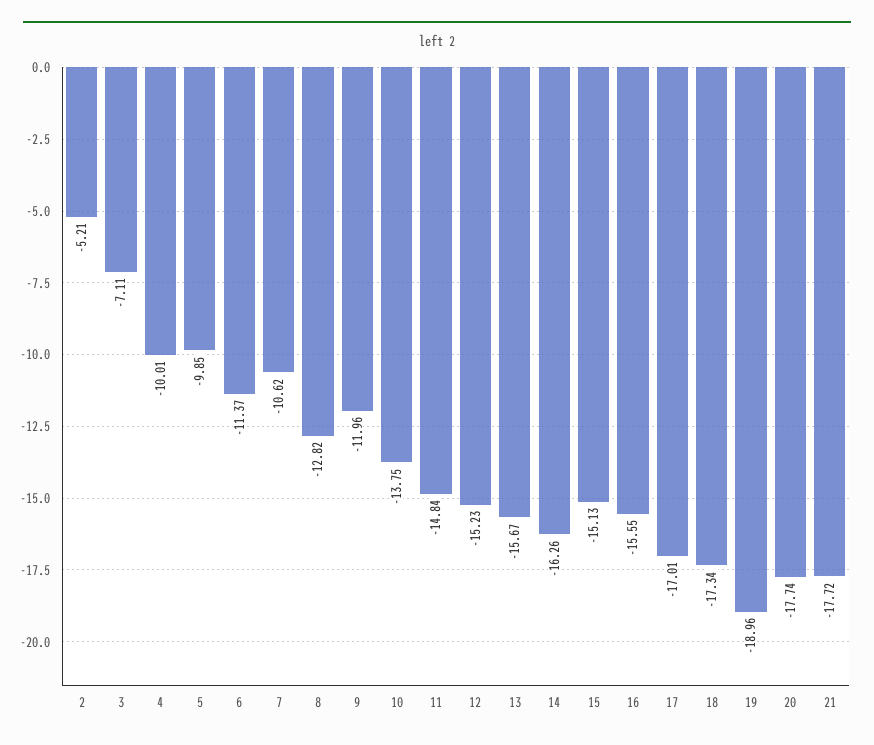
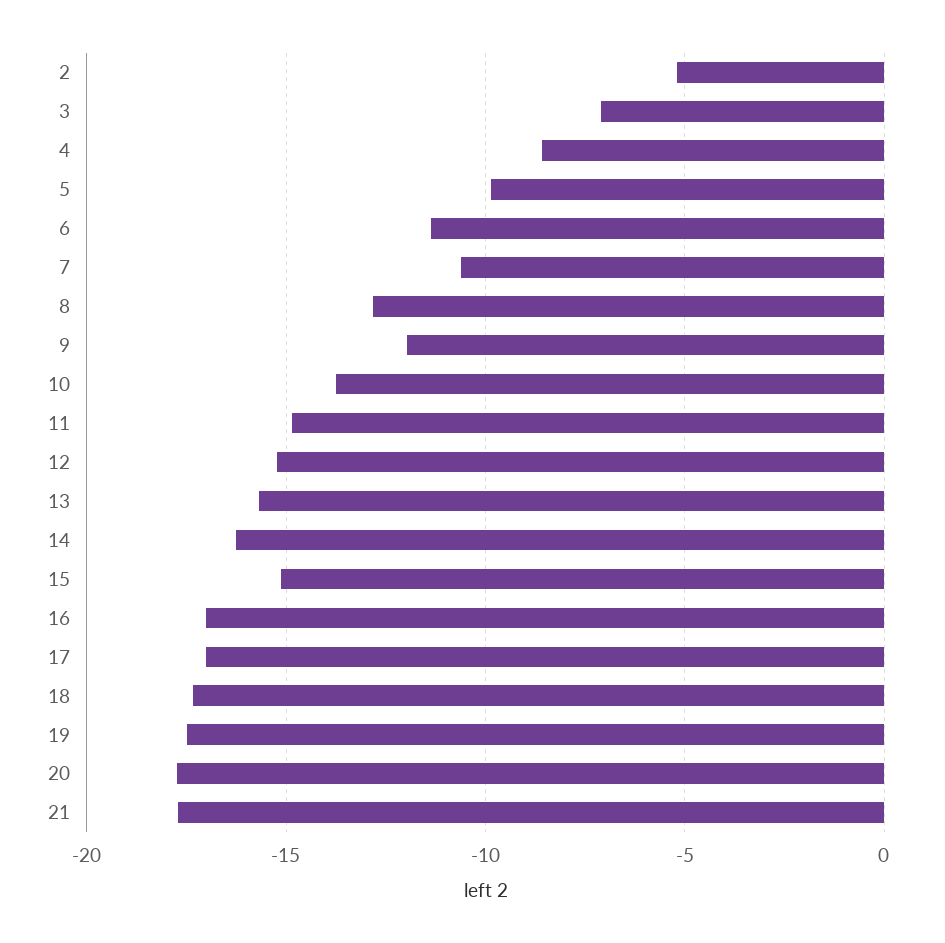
4: -10.01 -> -8.5
16: -15.55 -> -17
19: -18.96 -> -17.5

